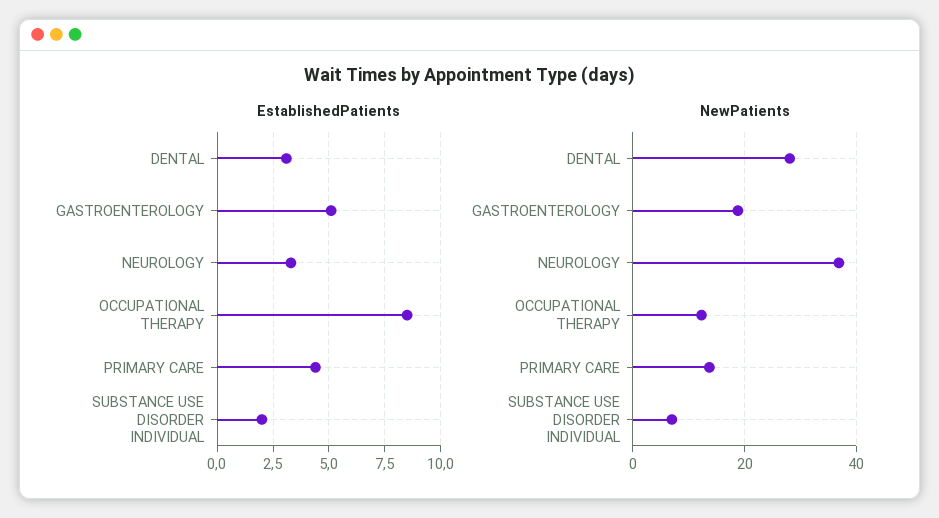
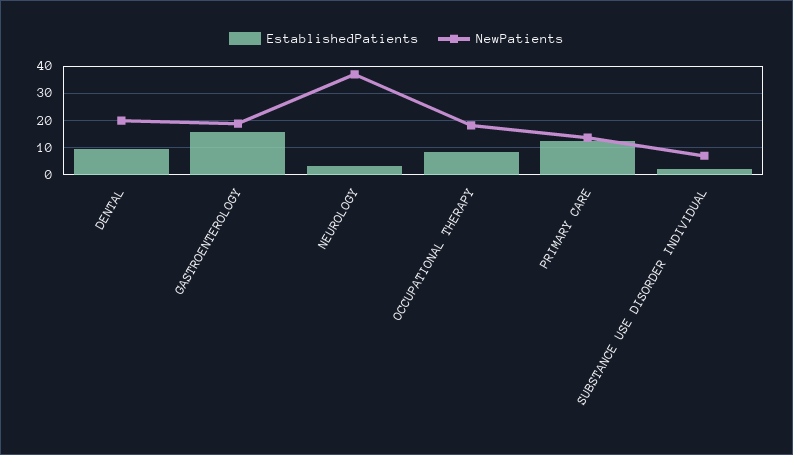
EstablishedPatients, DENTAL: 3 -> 10
EstablishedPatients, GASTROENTEROLOGY: 5 -> 15
EstablishedPatients, PRIMARY CARE: 4.5 -> 12.5
NewPatients, DENTAL: 28 -> 20
NewPatients, OCCUPATIONAL THERAPY: 12 -> 17.5

